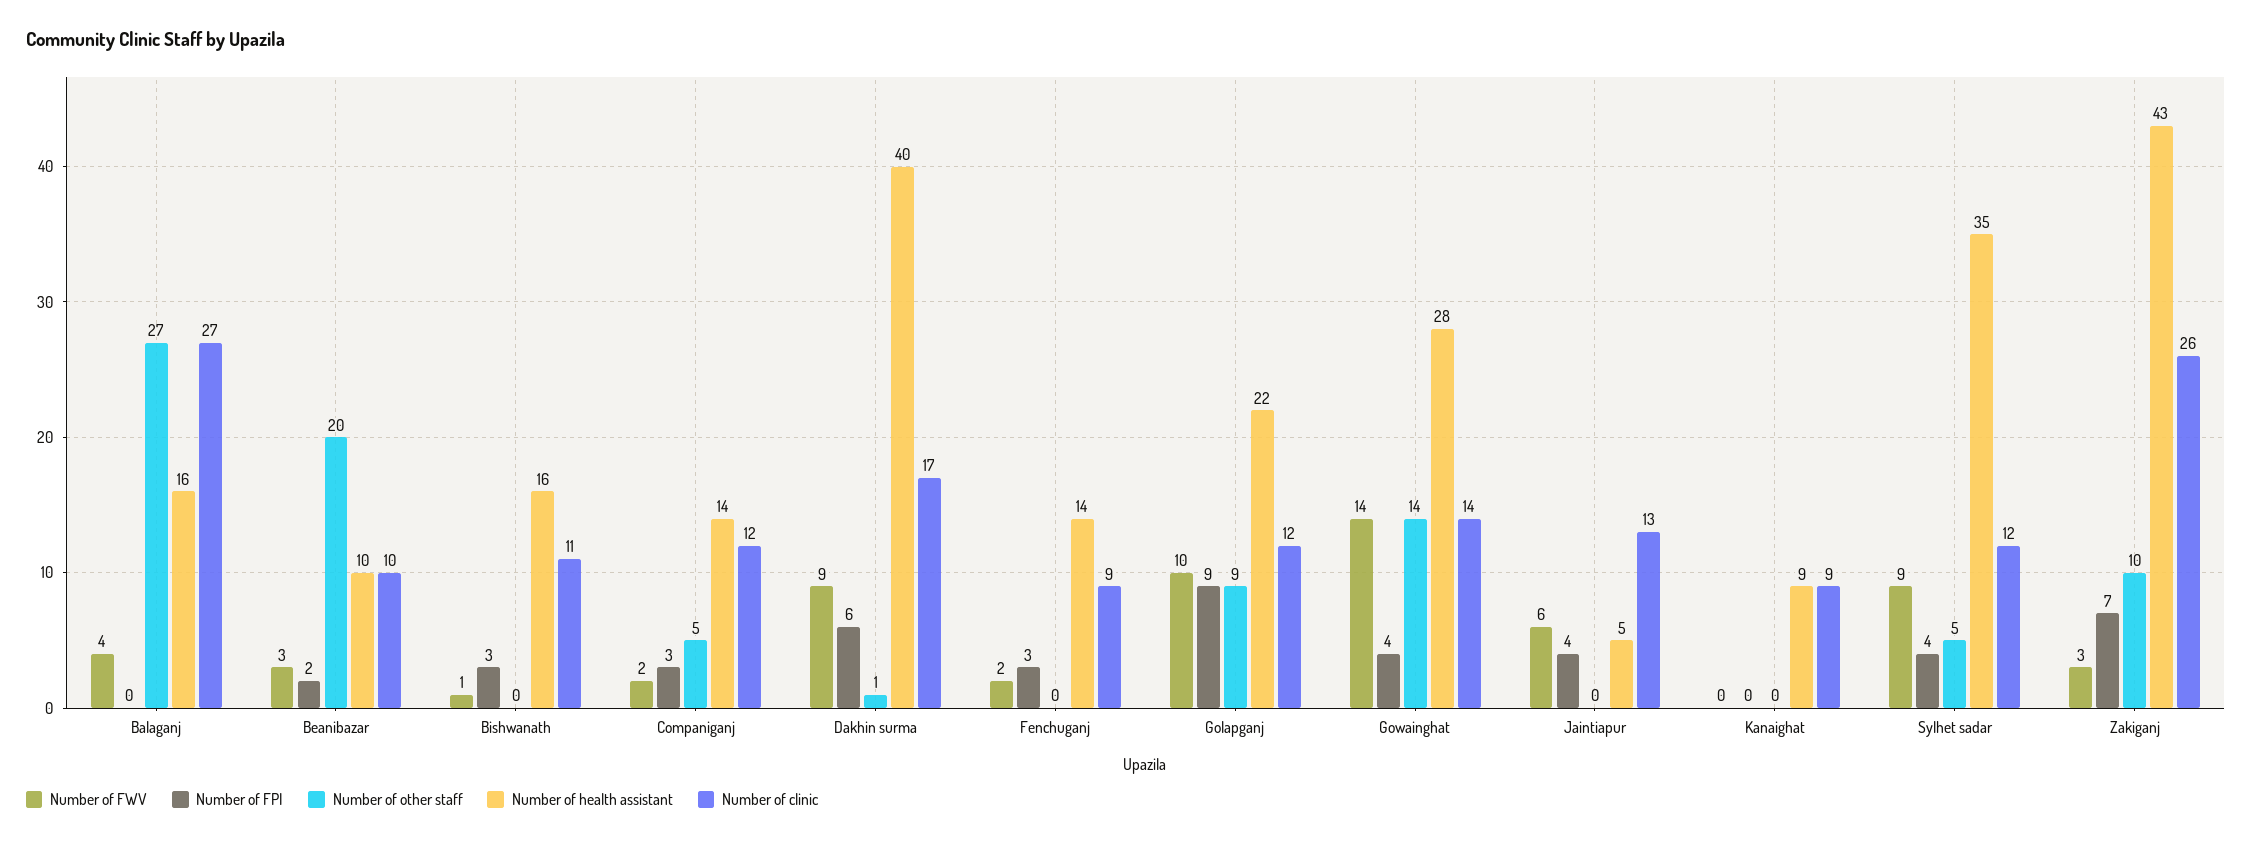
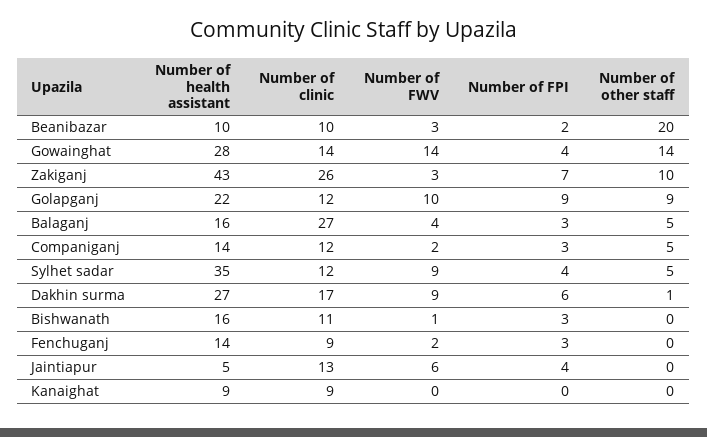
Number of FPI, Balaganj: 0 -> 3
Number of other staff, Balaganj: 27 -> 5
Number of health assistant, Dakhin surma: 40 -> 27

